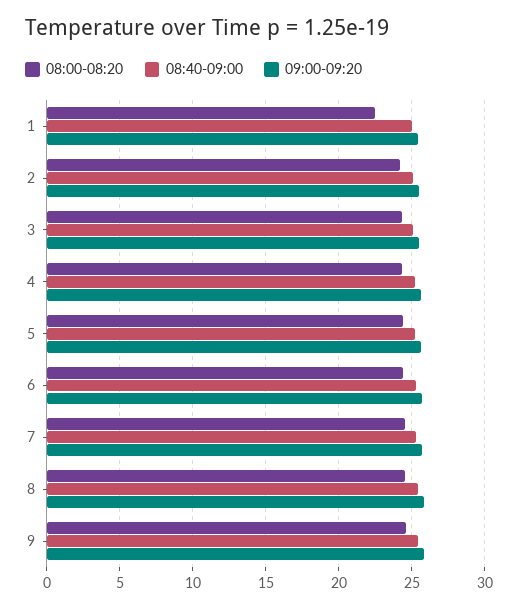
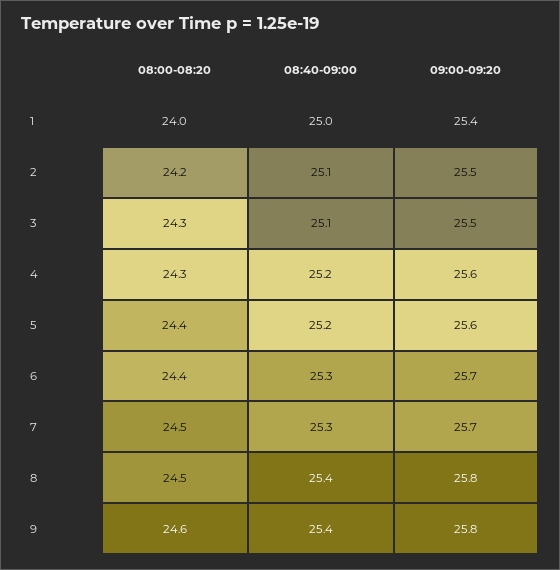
08:00-08:20, 1: 22.5 -> 24

